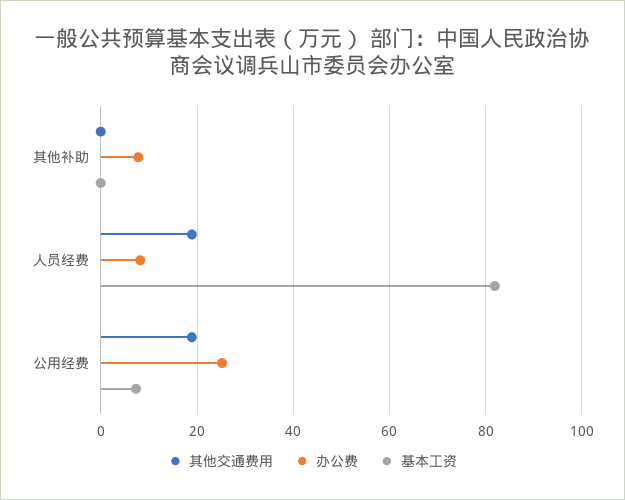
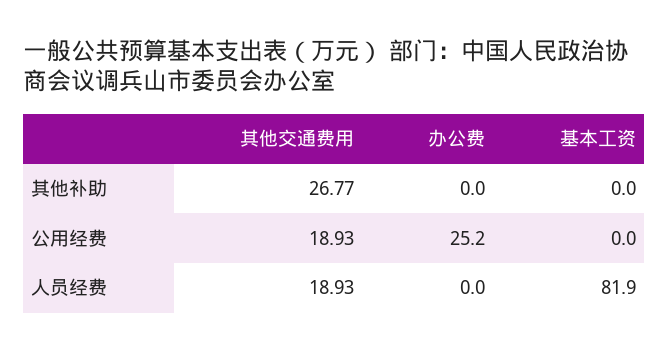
其他交通费用, 其他补助: 0 -> 26.77
办公费, 其他补助: 8 -> 0
办公费, 人员经费: 8 -> 0
基本工资, 公用经费: 8 -> 0

